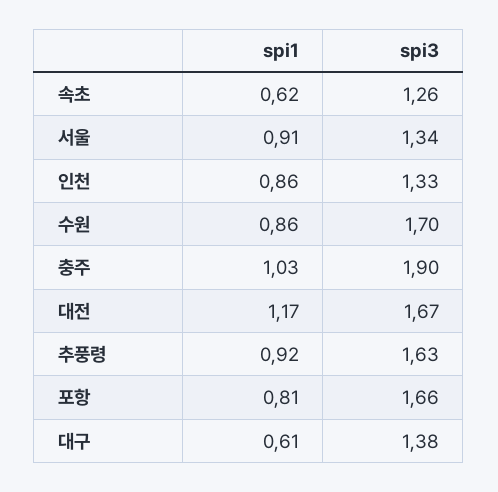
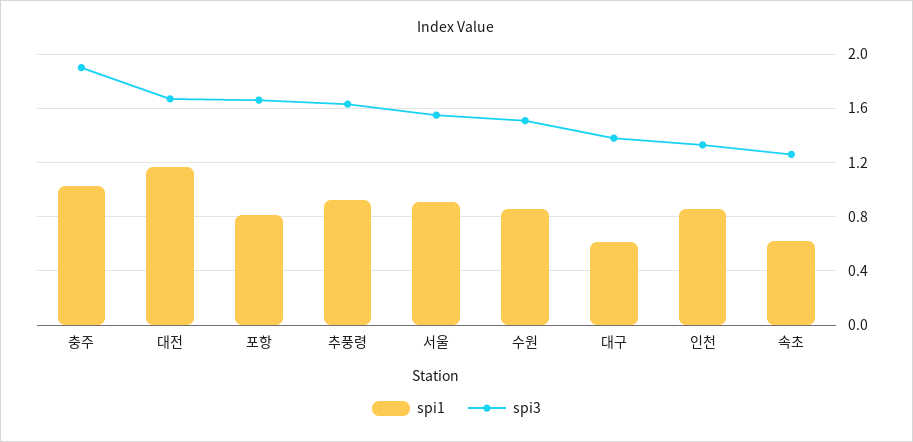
spi3, 서울: 1.34 -> 1.55
spi3, 수원: 1.7 -> 1.5

